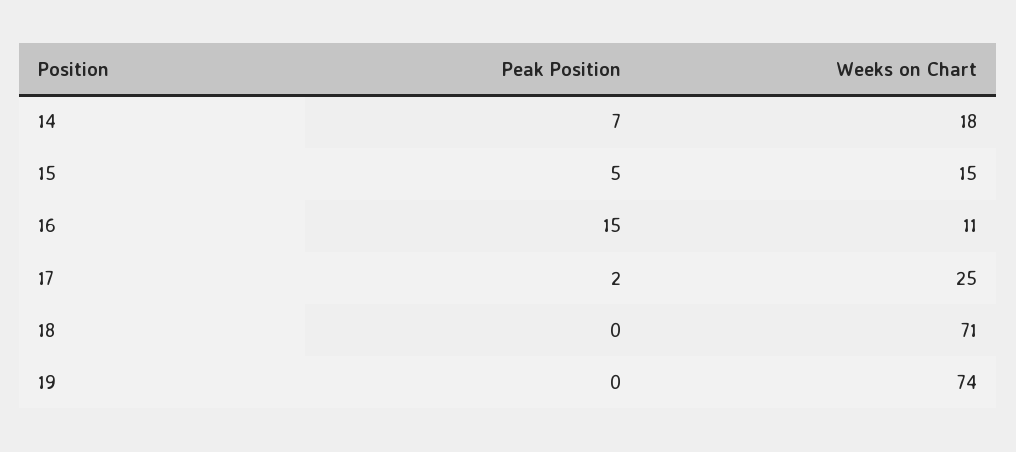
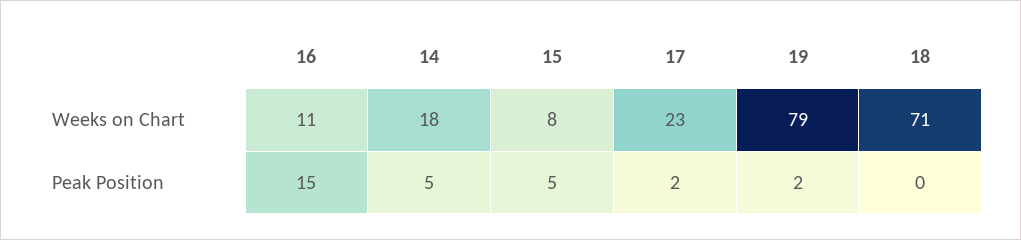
Peak Position, 14: 7 -> 5
Weeks on Chart, 15: 15 -> 8
Weeks on Chart, 17: 25 -> 23
Peak Position, 19: 0 -> 2
Weeks on Chart, 19: 74 -> 79

